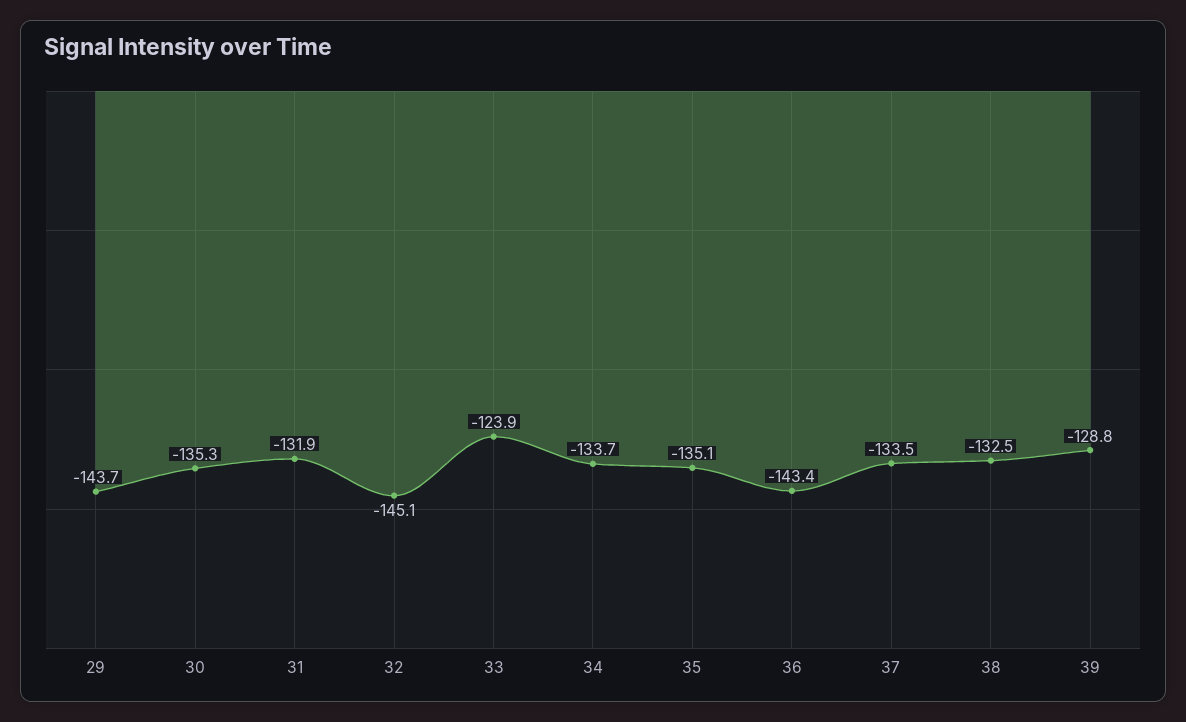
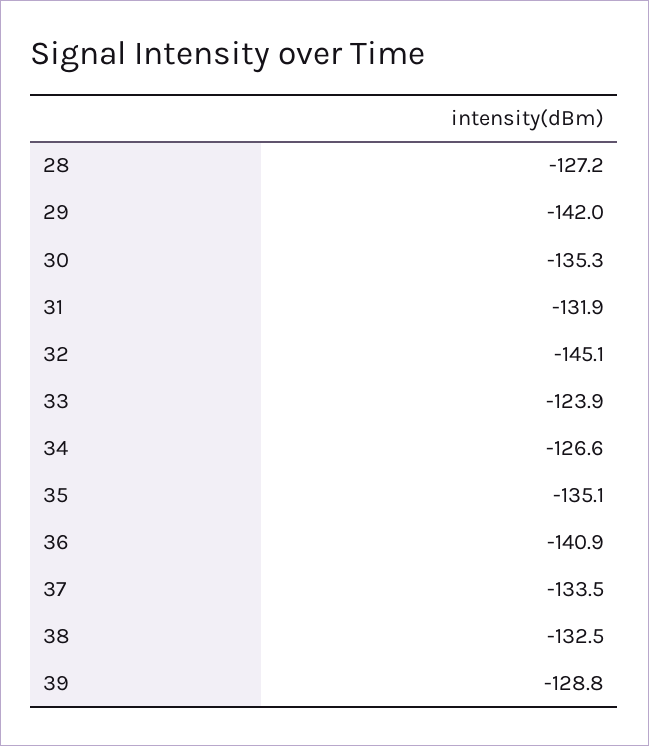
29: -143.7 -> -142
34: -133.7 -> -126.6
36: -143.4 -> -140.9
28: none -> -127.2

